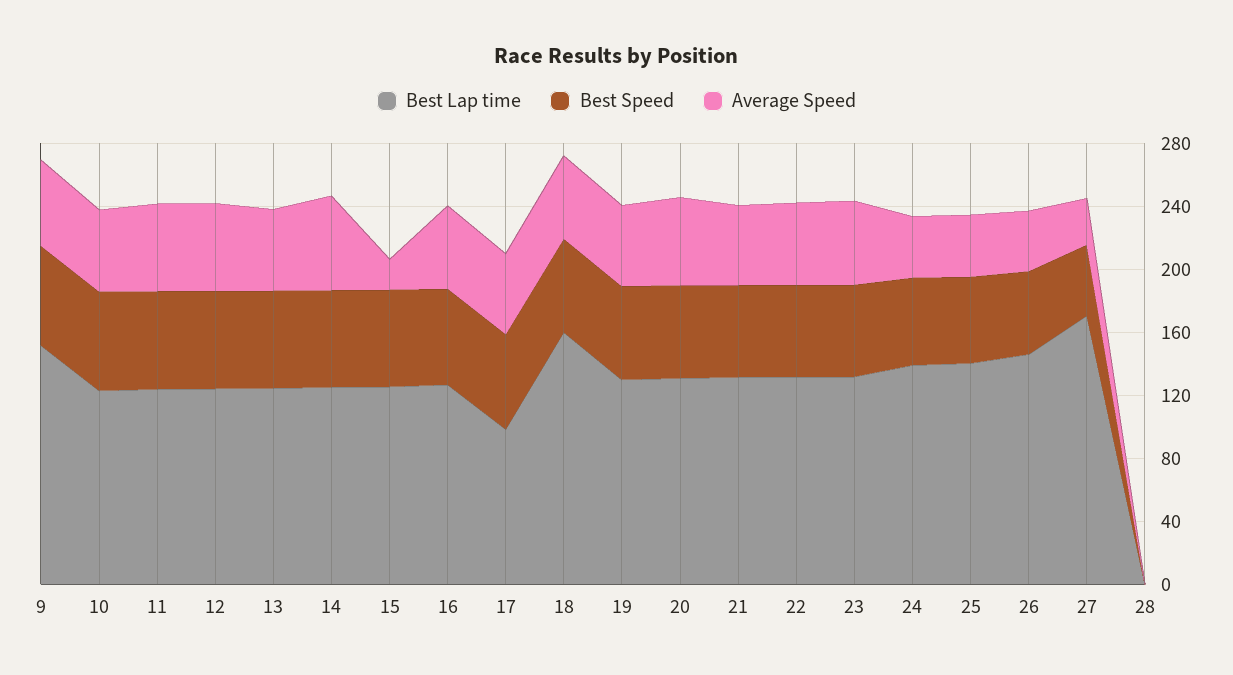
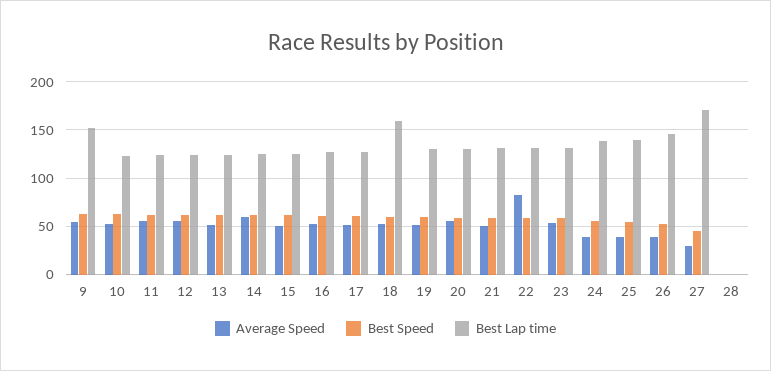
Average Speed, 15: 20 -> 50
Best Lap time, 17: 100 -> 130
Average Speed, 22: 50 -> 80

